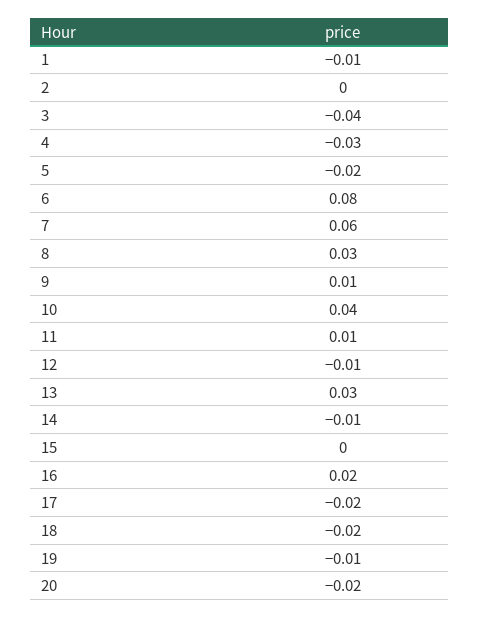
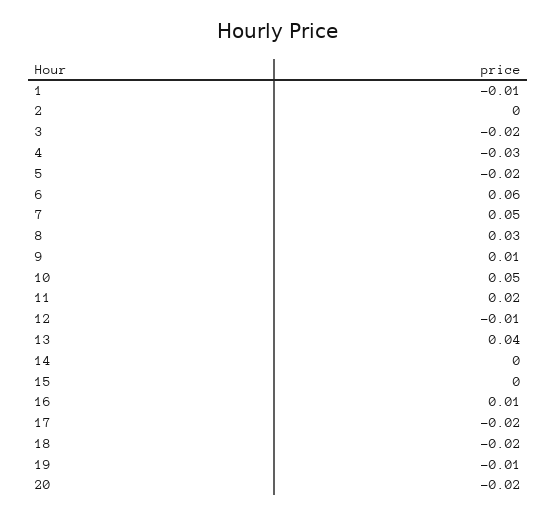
3: -0.04 -> -0.02
6: 0.08 -> 0.06
7: 0.06 -> 0.05
10: 0.04 -> 0.05
11: 0.01 -> 0.02
13: 0.03 -> 0.04
14: -0.01 -> 0
16: 0.02 -> 0.01

